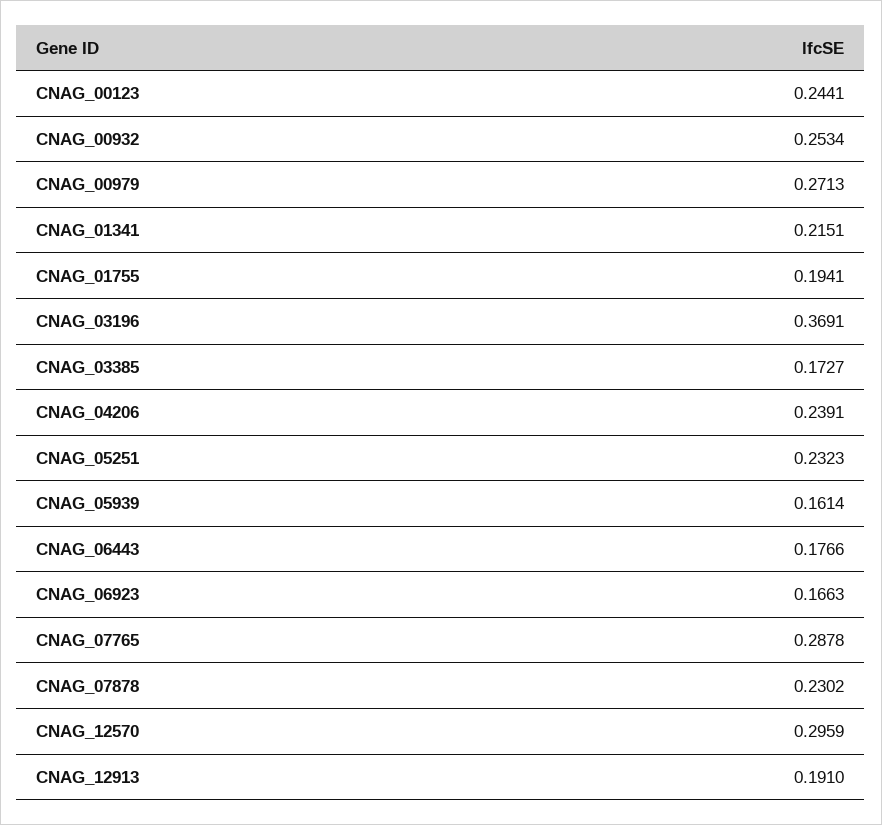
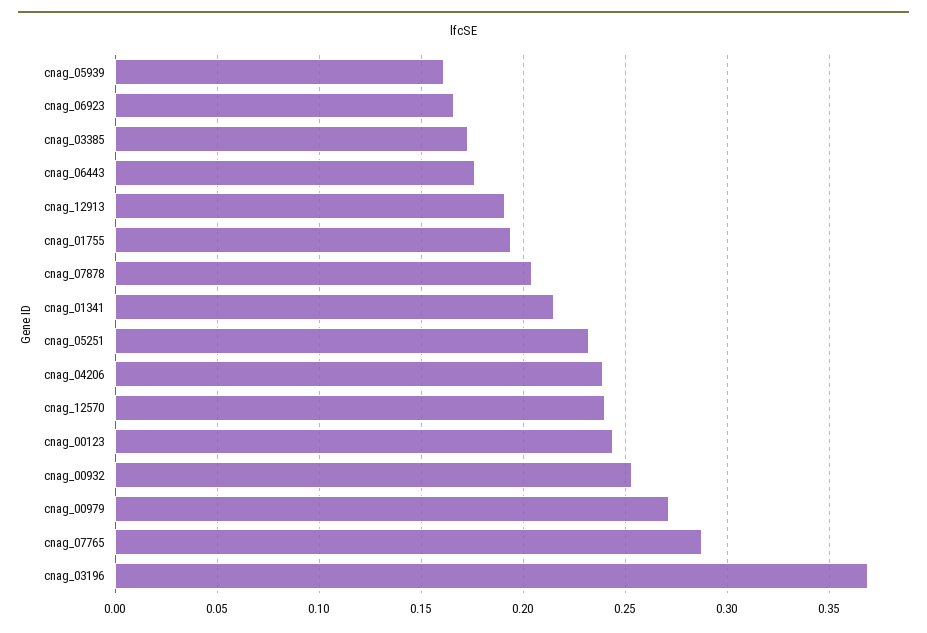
CNAG_07878: 0.2302 -> 0.205
CNAG_12570: 0.2959 -> 0.24

